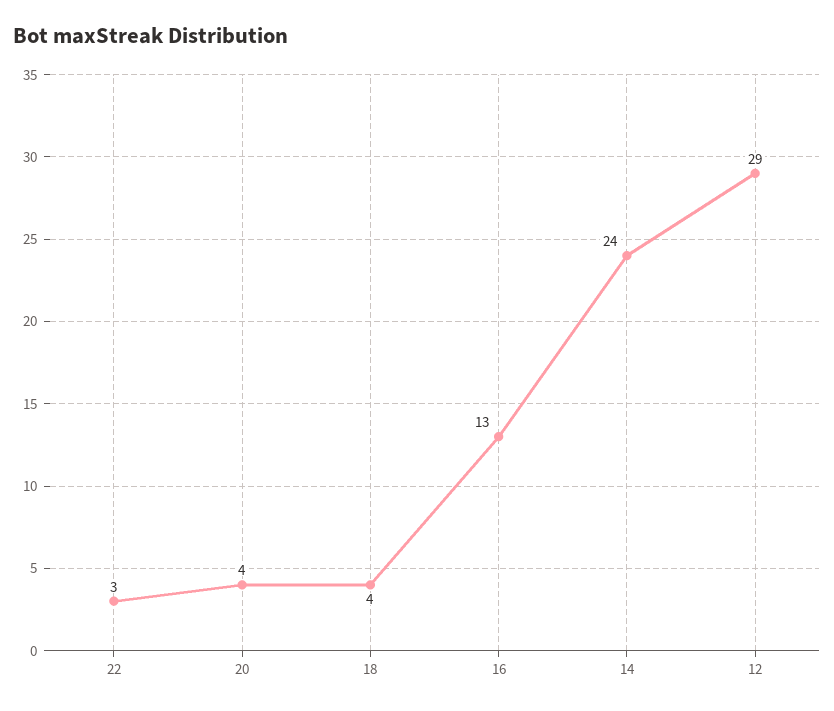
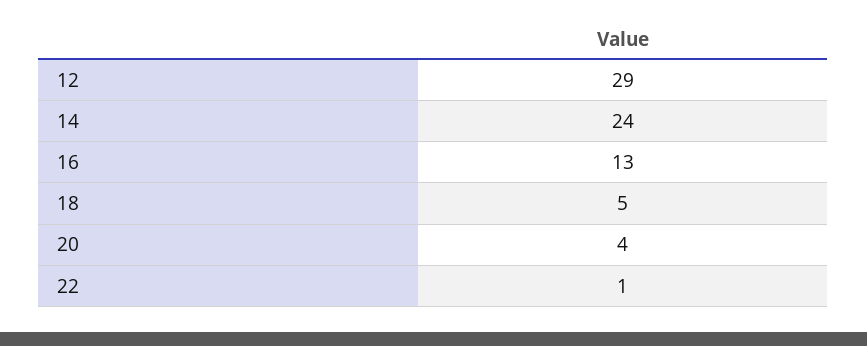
22: 3 -> 1
18: 4 -> 5

